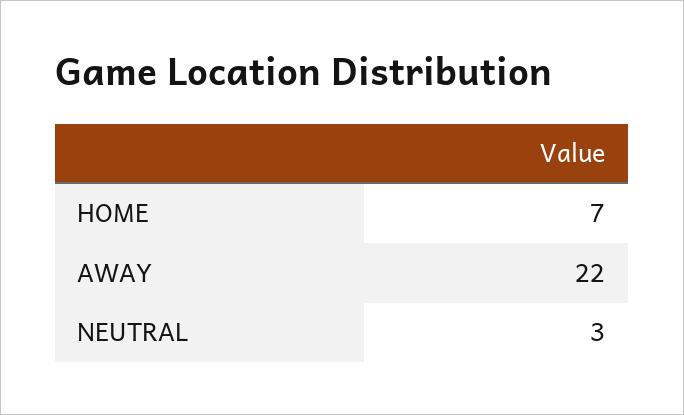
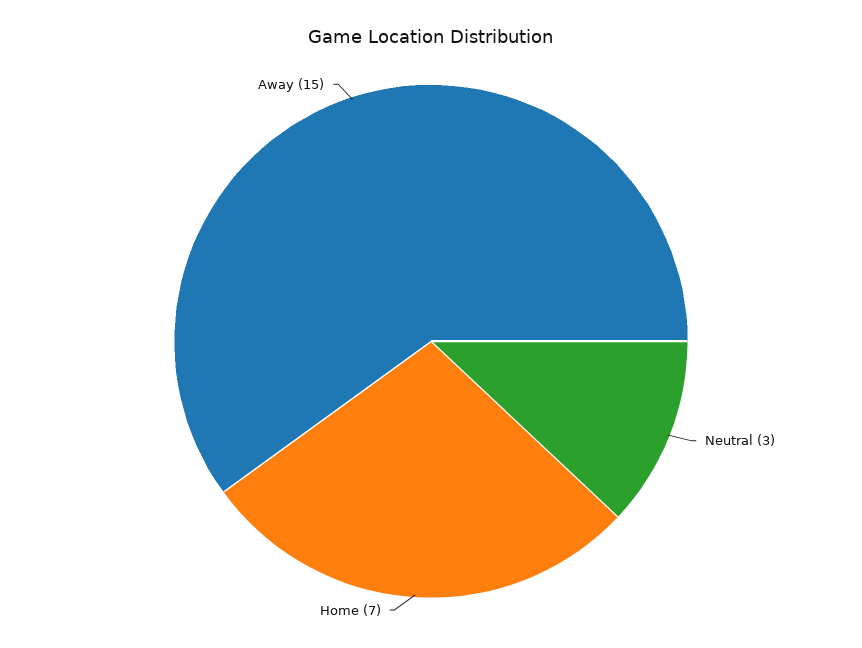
AWAY: 22 -> 15

